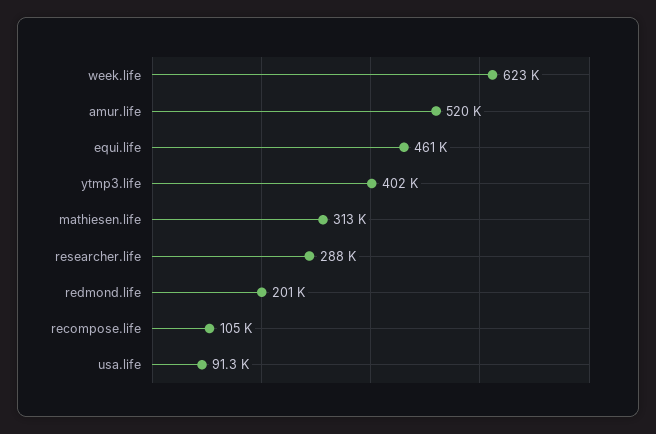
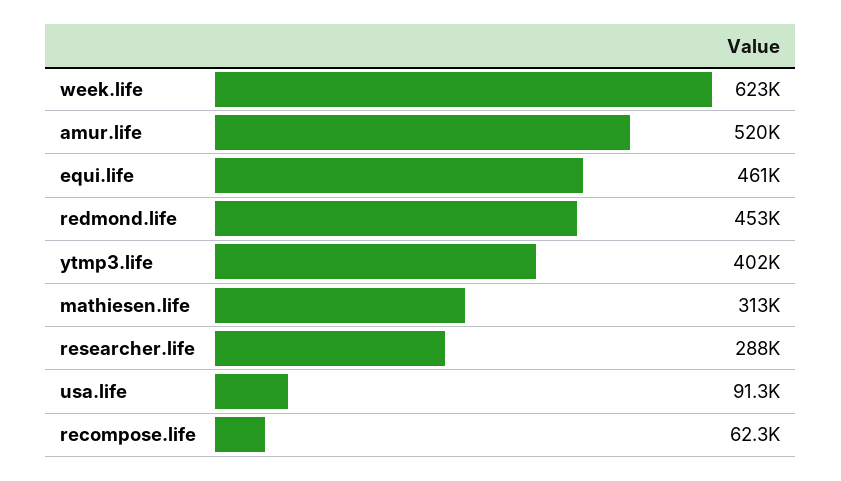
redmond.life: 201000 -> 453000
recompose.life: 105000 -> 62300

